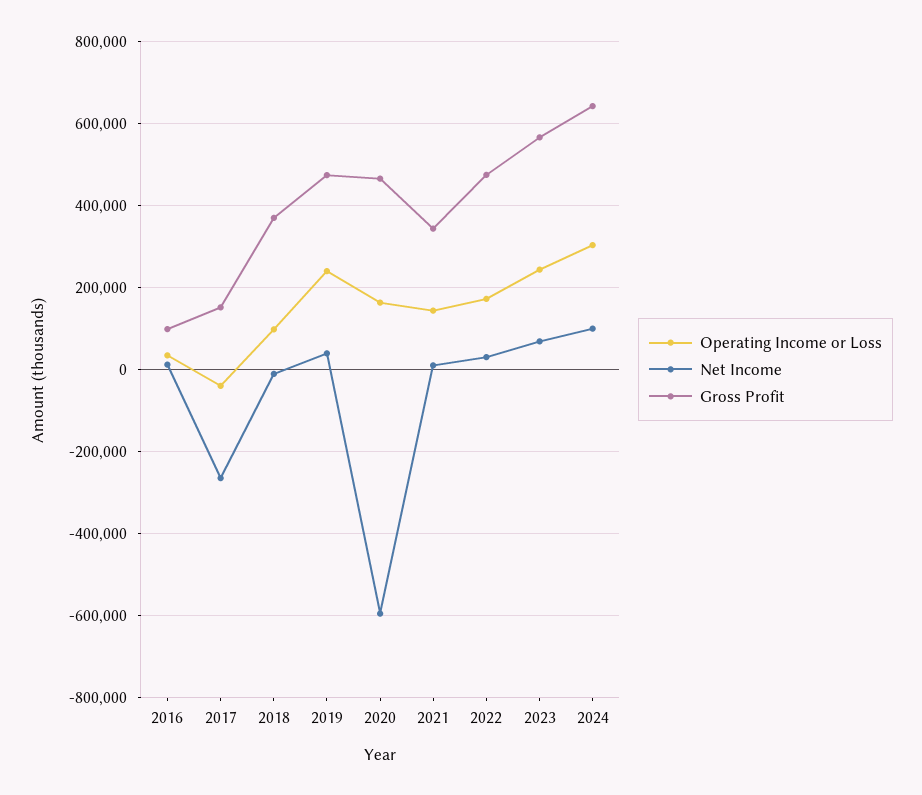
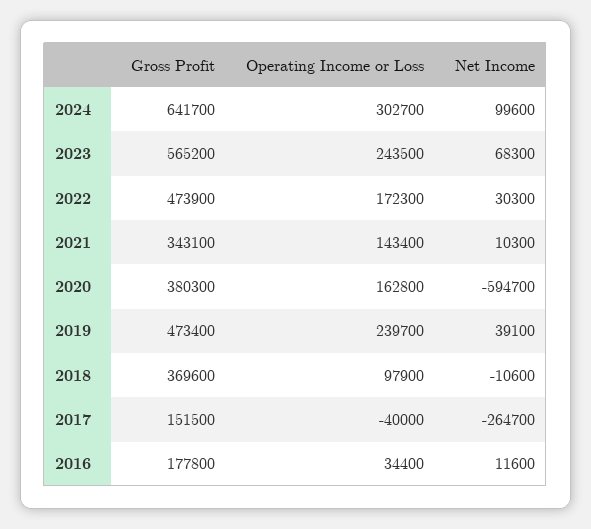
Gross Profit, 2016: 100000 -> 177800
Gross Profit, 2020: 460000 -> 380300

